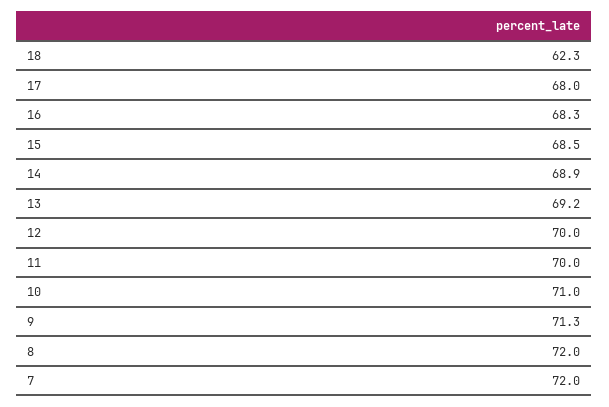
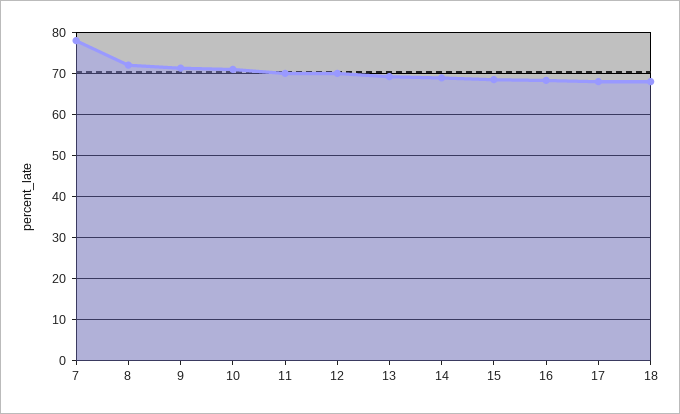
18: 62.3 -> 68
7: 72 -> 78

